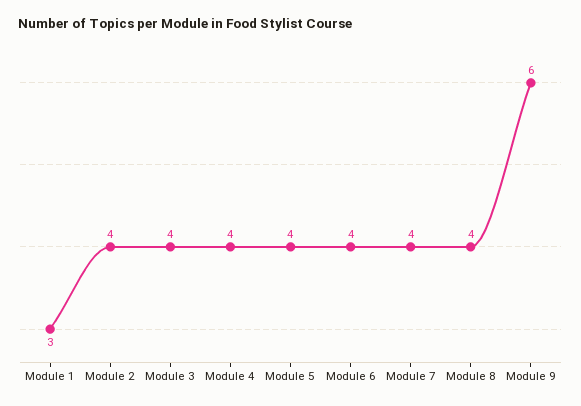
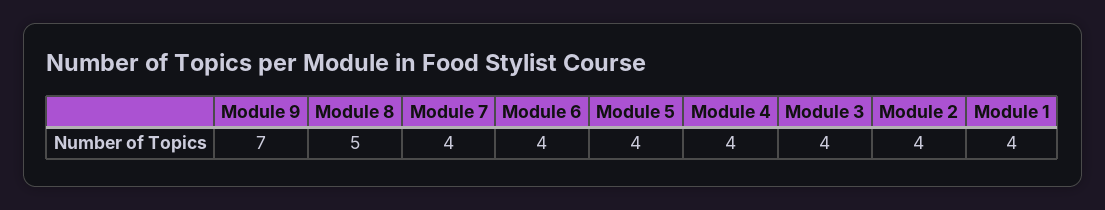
Module 1: 3 -> 4
Module 8: 4 -> 5
Module 9: 6 -> 7

